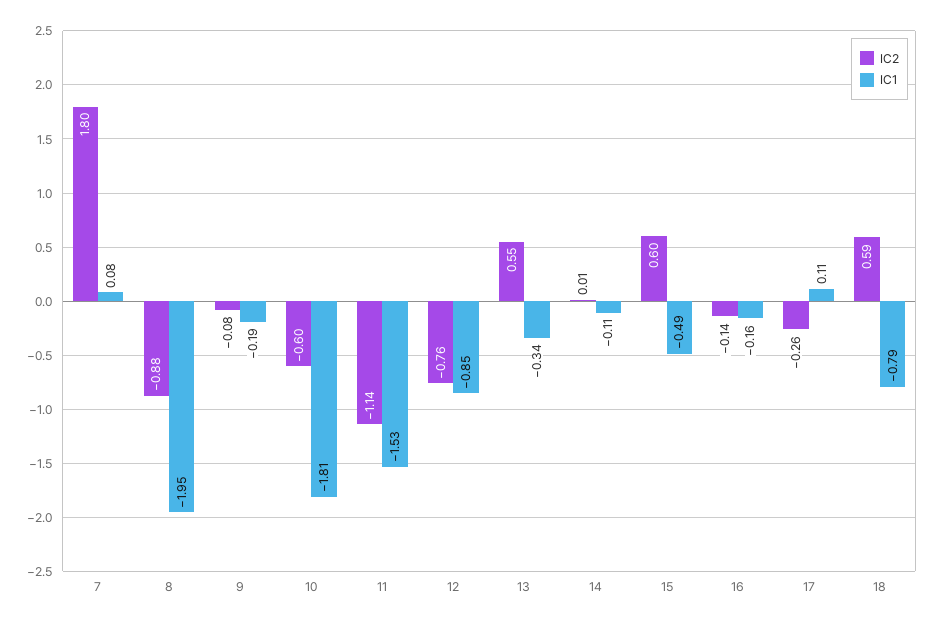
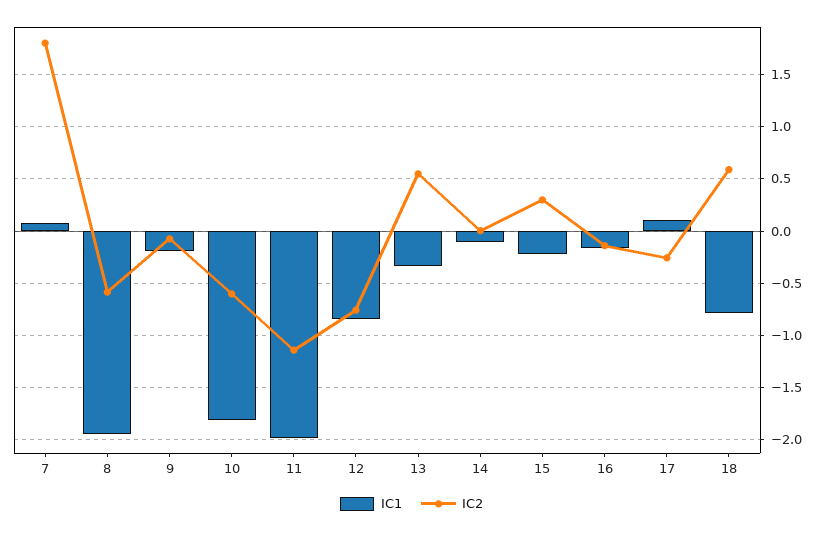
IC2, 8: -0.88 -> -0.6
IC1, 11: -1.53 -> -2
IC2, 15: 0.6 -> 0.3
IC1, 15: -0.49 -> -0.2

